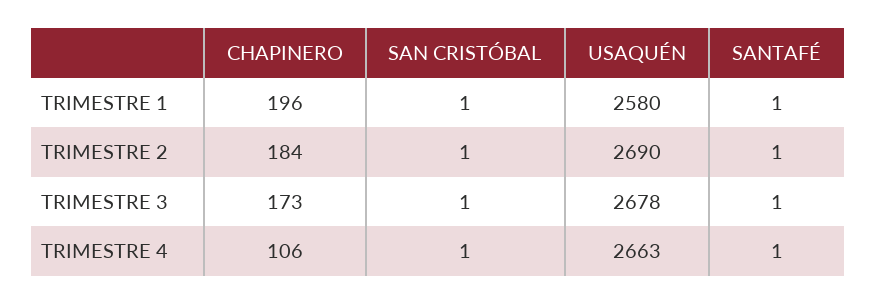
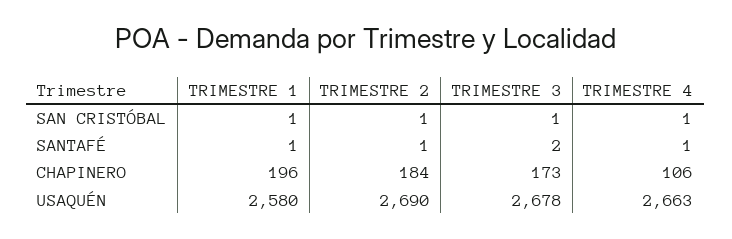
SANTAFÉ, TRIMESTRE 3: 1 -> 2

